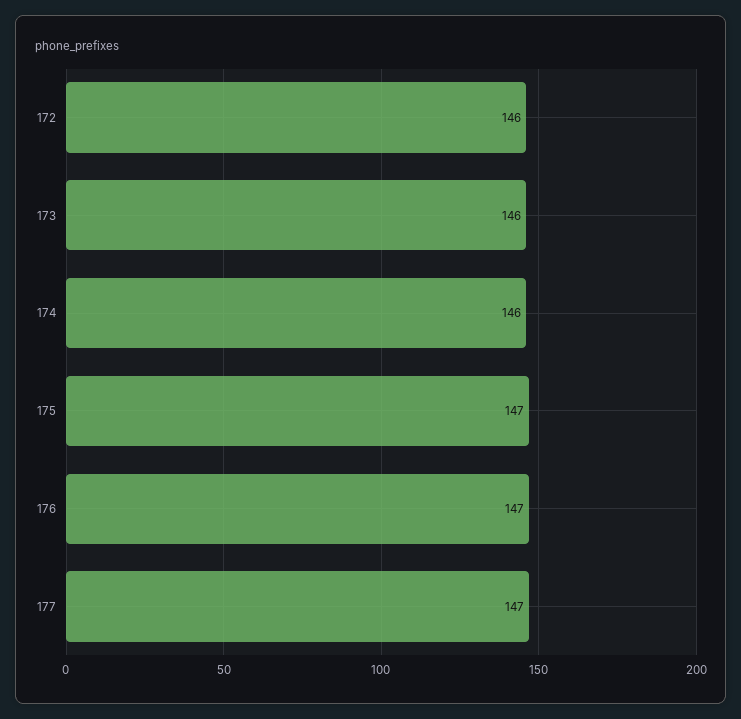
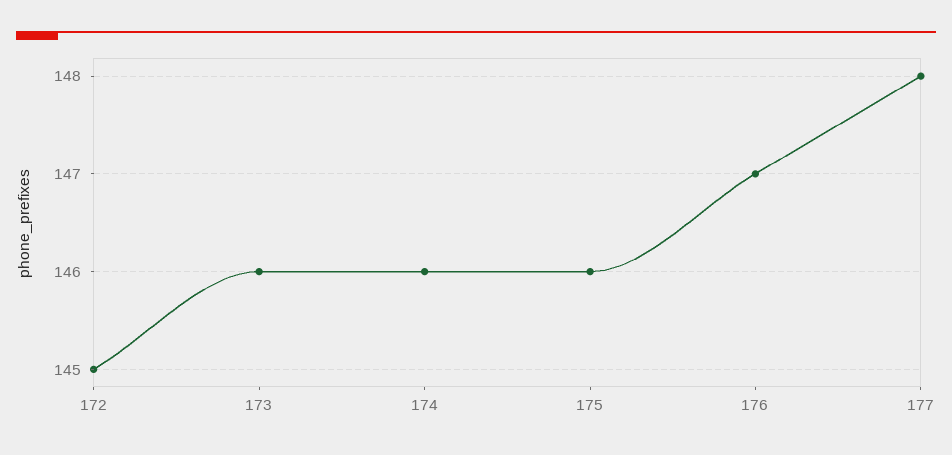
172: 146 -> 145
175: 147 -> 146
177: 147 -> 148

